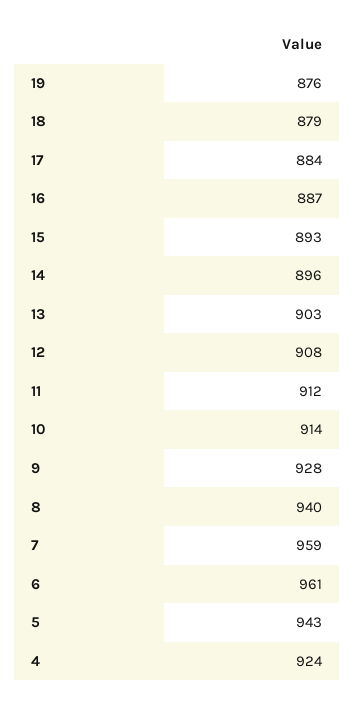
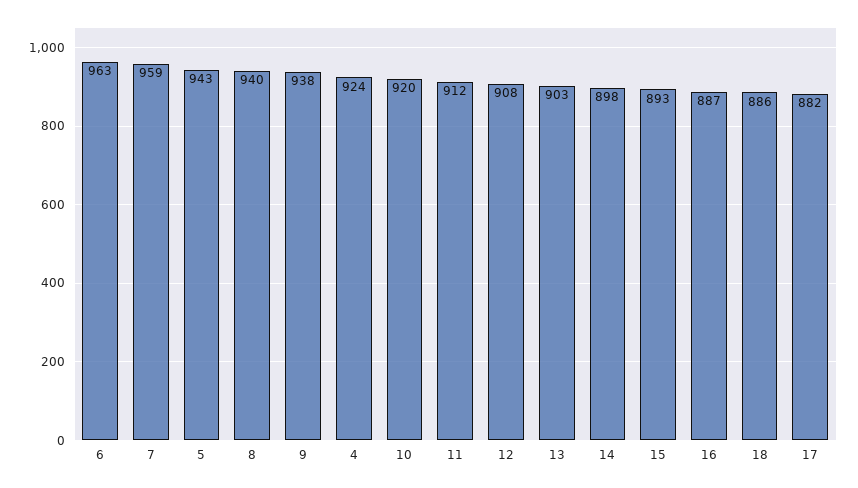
19: 876 -> none
18: 879 -> 886
17: 884 -> 882
14: 896 -> 898
10: 914 -> 920
9: 928 -> 938
6: 961 -> 963

